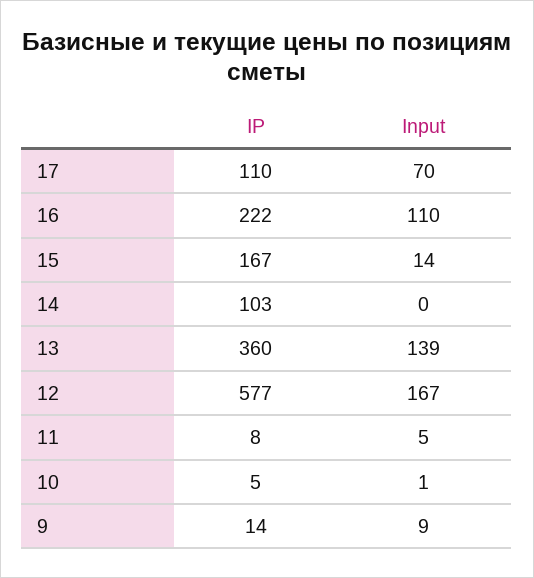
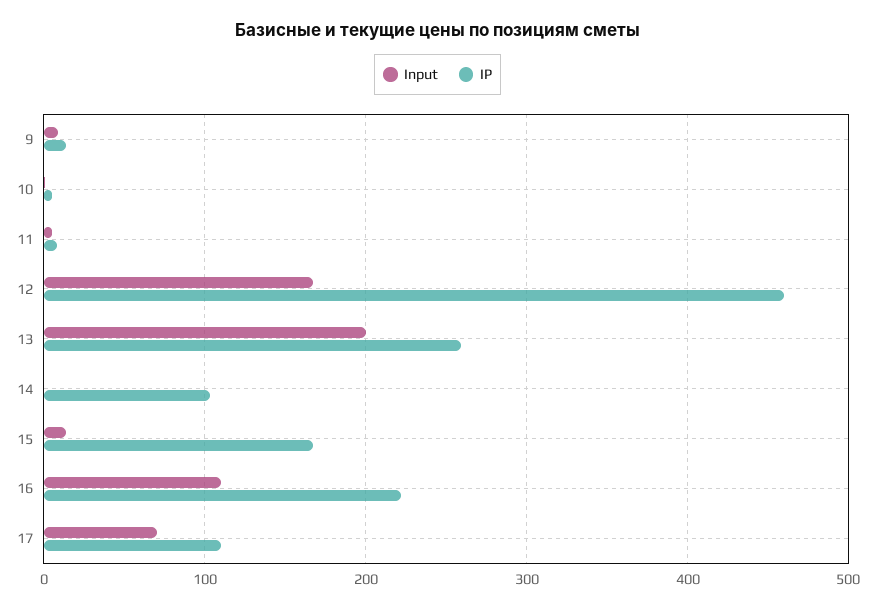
IP, 13: 360 -> 260
Input, 13: 139 -> 200
IP, 12: 577 -> 460

